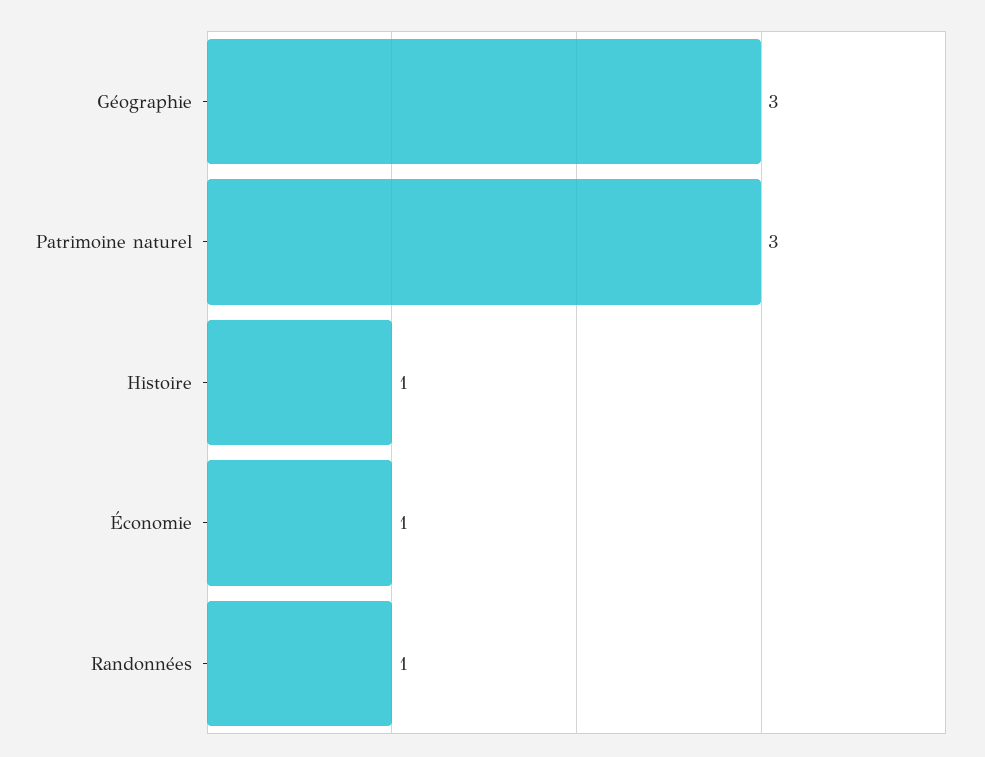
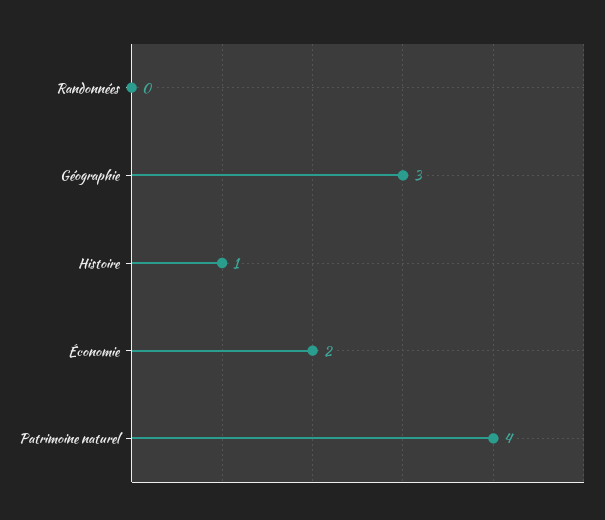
Patrimoine naturel: 3 -> 4
Économie: 1 -> 2
Randonnées: 1 -> 0

